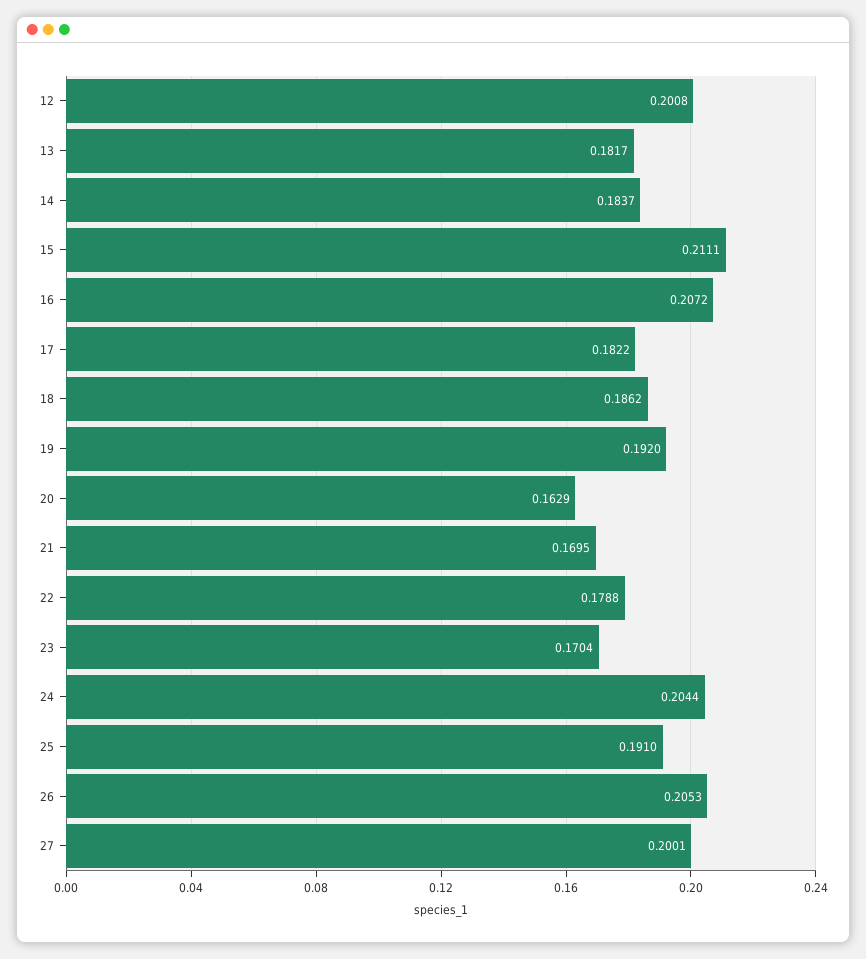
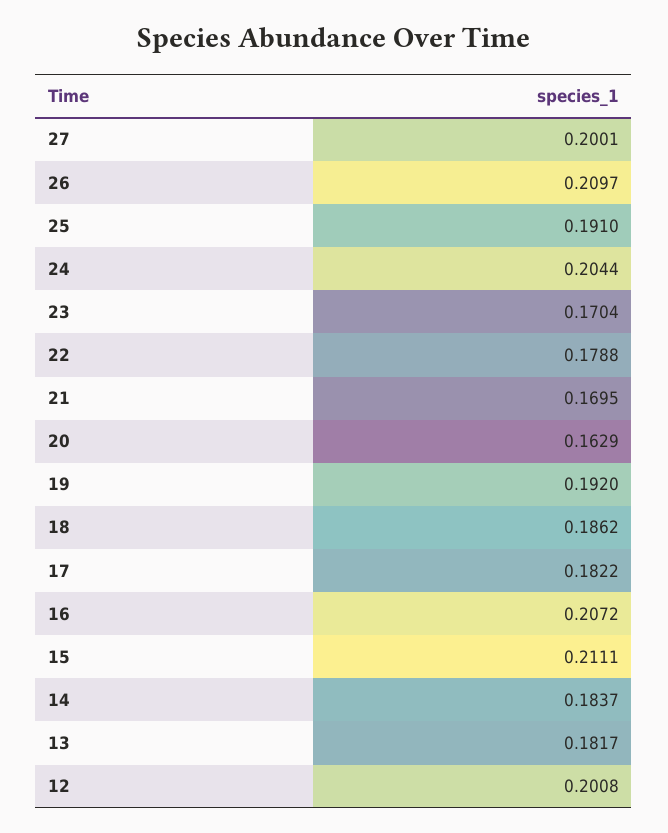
26: 0.2053 -> 0.2097

